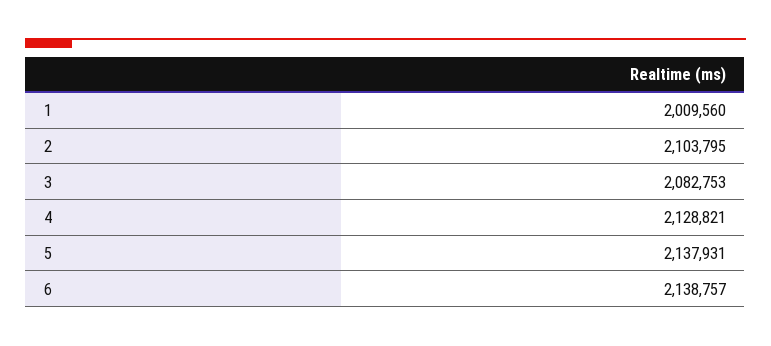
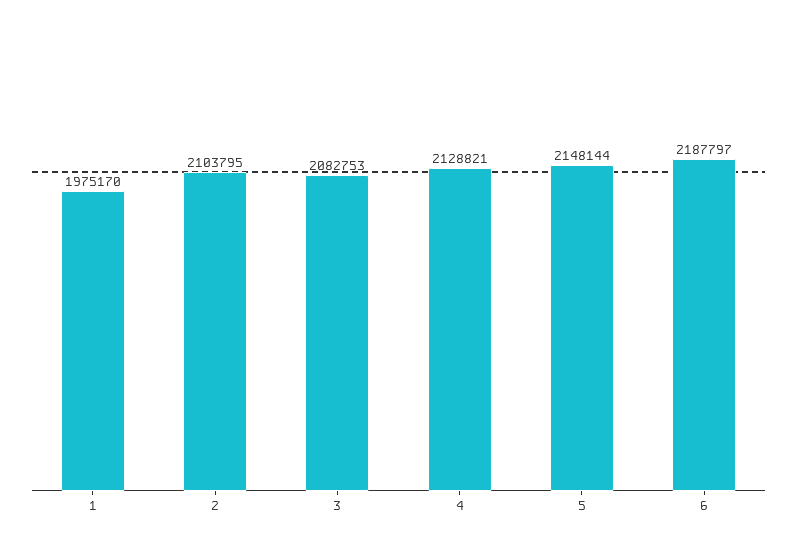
1: 2009560 -> 1975170
5: 2137931 -> 2148144
6: 2138757 -> 2187797

